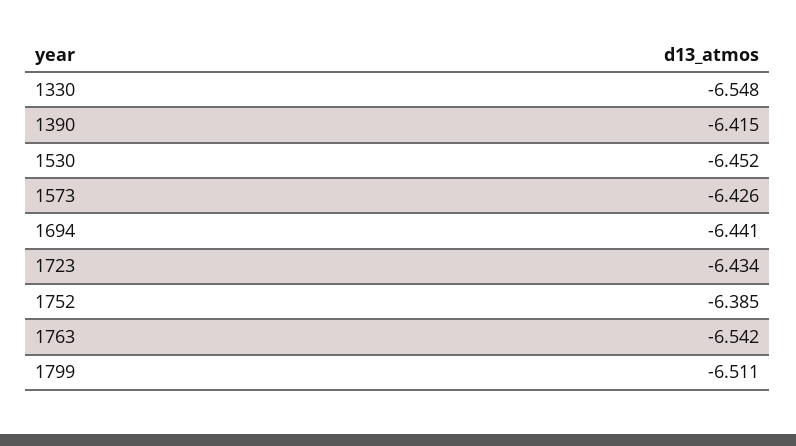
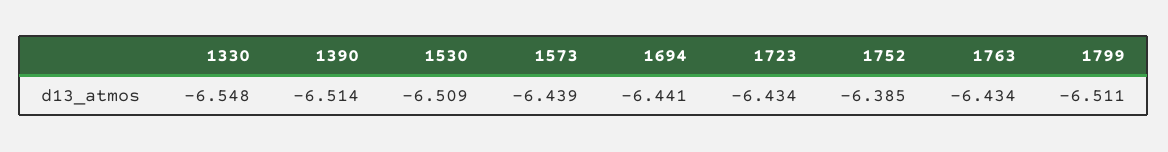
1390: -6.415 -> -6.514
1530: -6.452 -> -6.509
1573: -6.426 -> -6.439
1763: -6.542 -> -6.434

